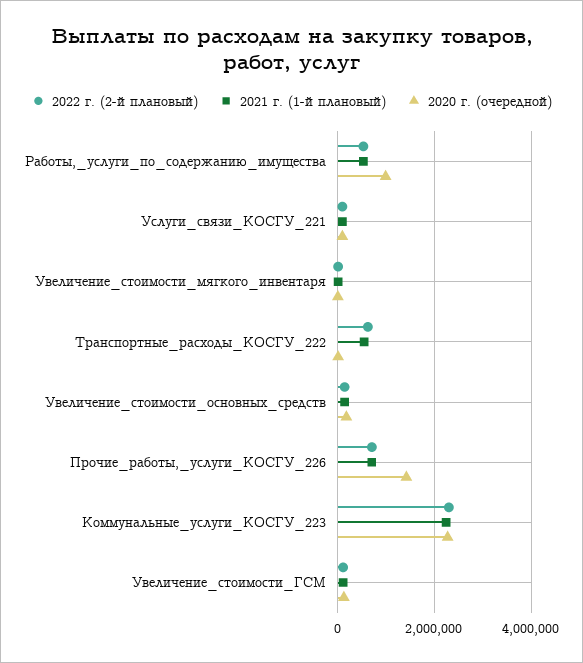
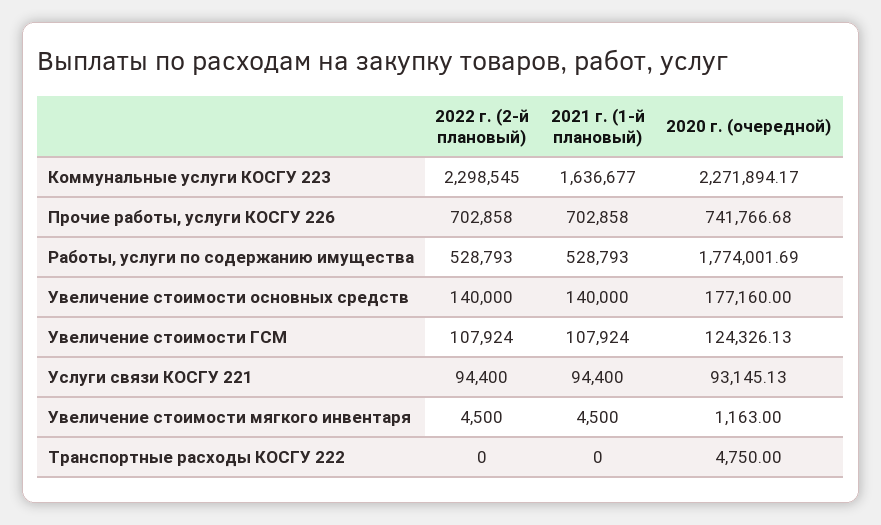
2020 г. (очередной), Работы,_услуги_по_содержанию_имущества: 1000000 -> 1774001.69
2022 г. (2-й плановый), Транспортные_расходы_КОСГУ_222: 600000 -> 0
2021 г. (1-й плановый), Транспортные_расходы_КОСГУ_222: 600000 -> 0
2020 г. (очередной), Прочие_работы,_услуги_КОСГУ_226: 1400000 -> 741766.68
2021 г. (1-й плановый), Коммунальные_услуги_КОСГУ_223: 2200000 -> 1636677

